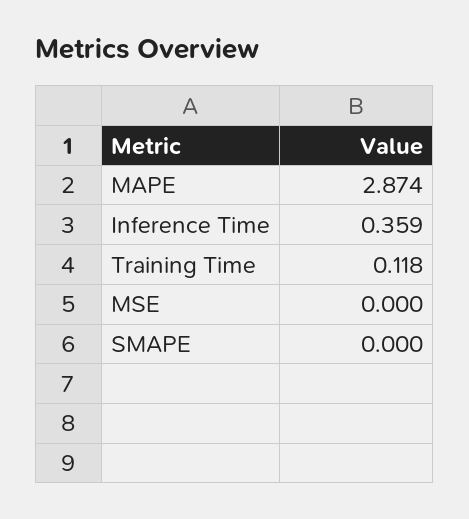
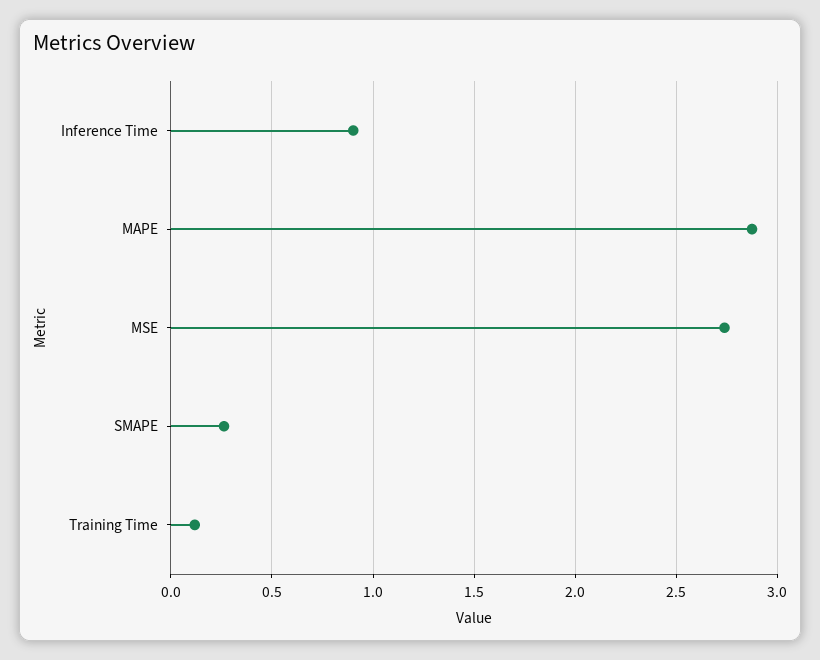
Inference Time: 0.359 -> 0.9
MSE: 0 -> 2.75
SMAPE: 0 -> 0.25

